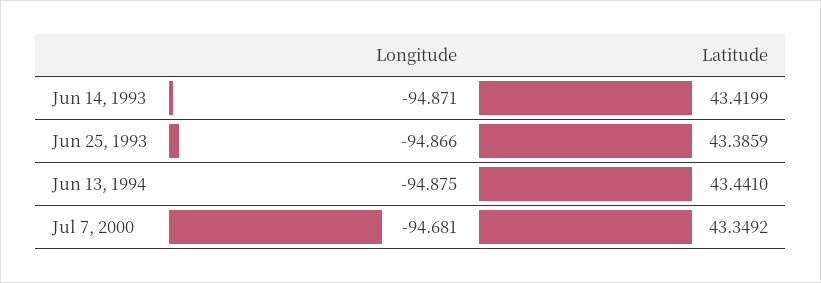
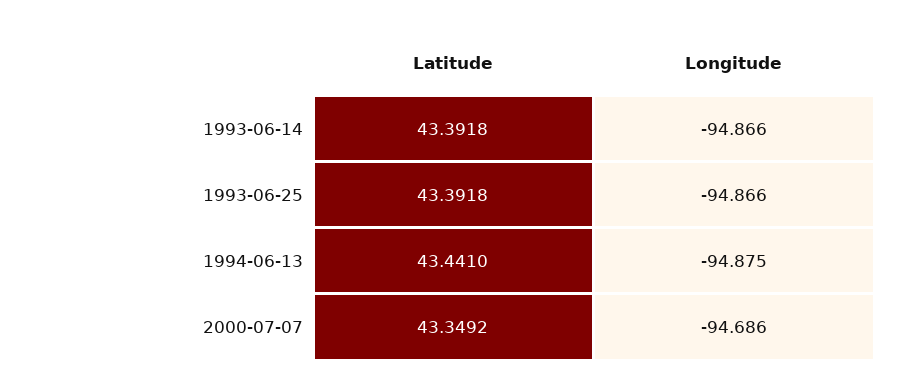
Longitude, Jun 14, 1993: -94.871 -> -94.866
Latitude, Jun 14, 1993: 43.4199 -> 43.3918
Latitude, Jun 25, 1993: 43.3859 -> 43.3918
Longitude, Jul 7, 2000: -94.681 -> -94.686

